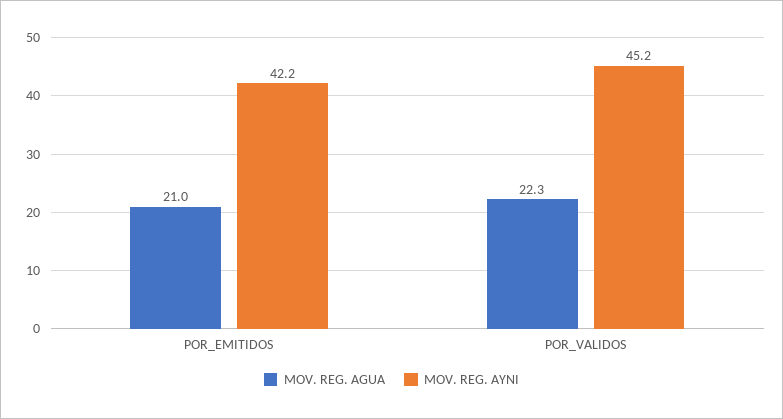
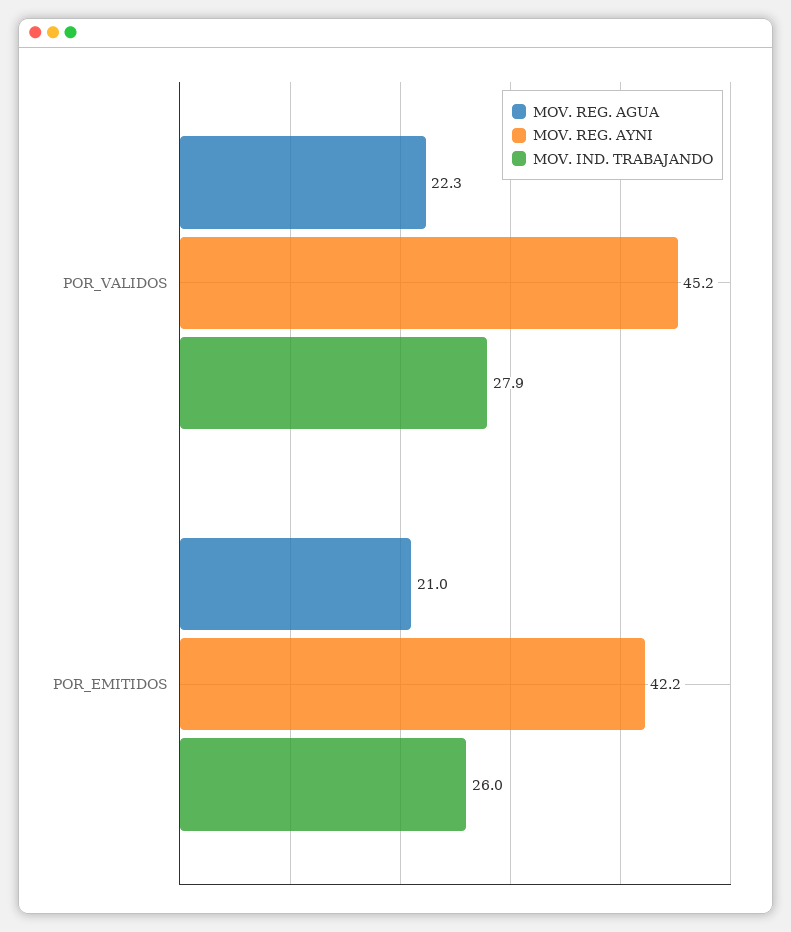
MOV. IND. TRABAJANDO, POR_VALIDOS: none -> 27.9
MOV. IND. TRABAJANDO, POR_EMITIDOS: none -> 26

